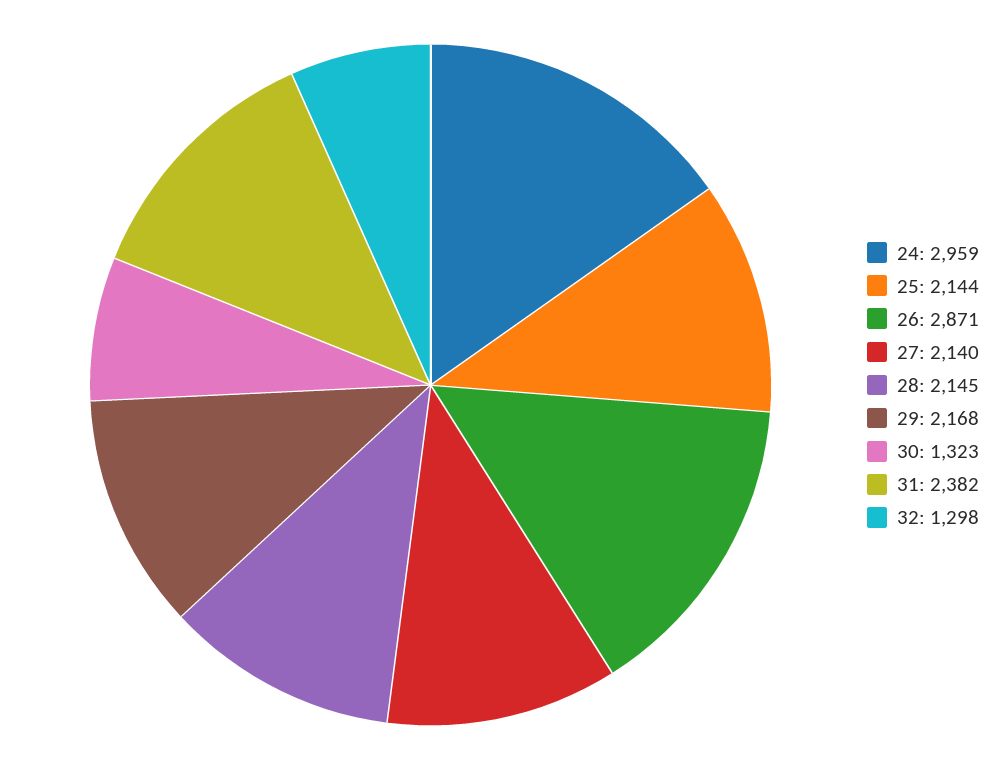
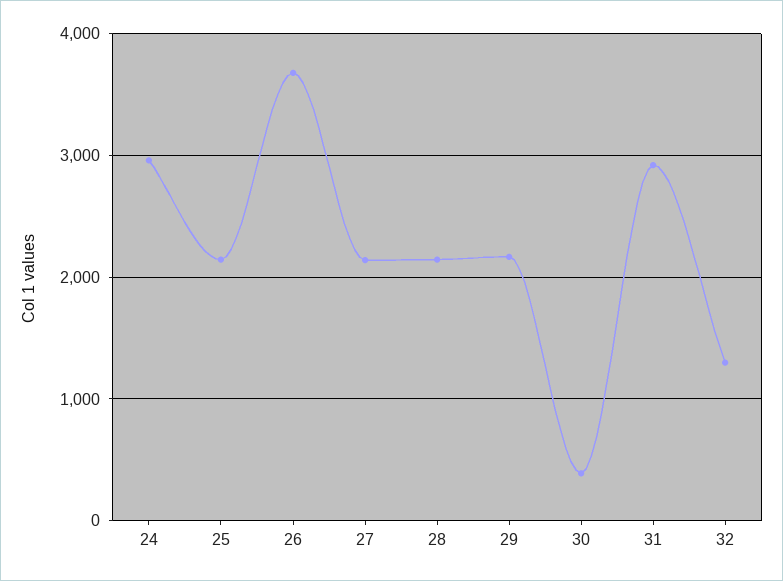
26: 2871 -> 3700
30: 1323 -> 400
31: 2382 -> 2900

